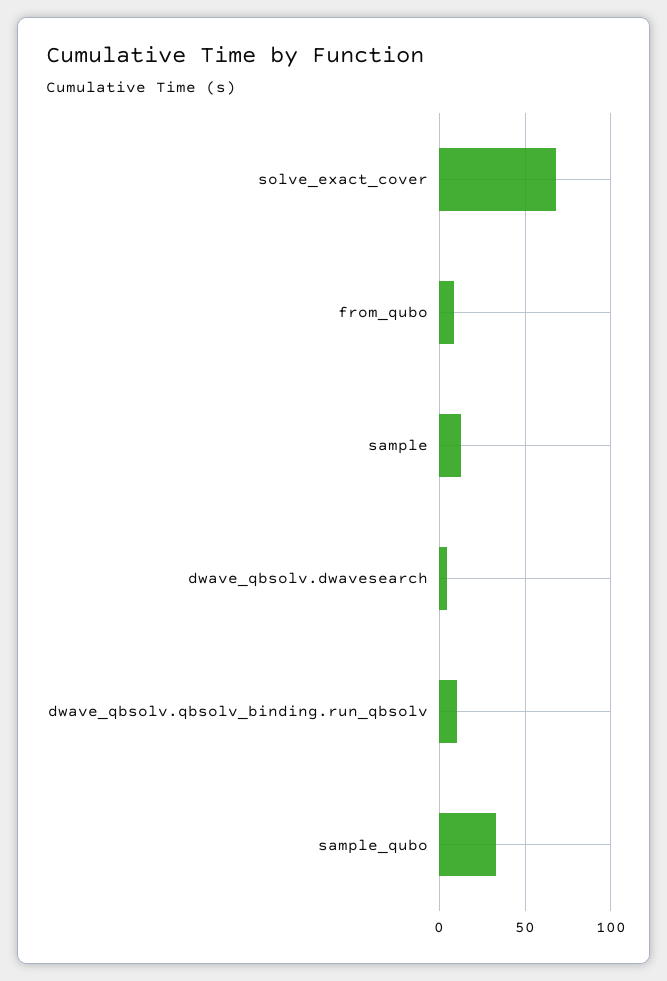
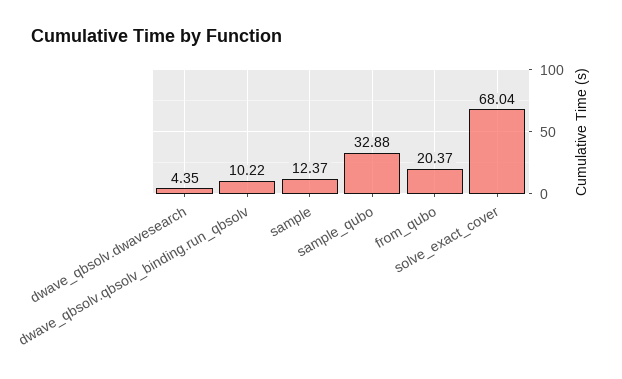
from_qubo: 10 -> 20.37

